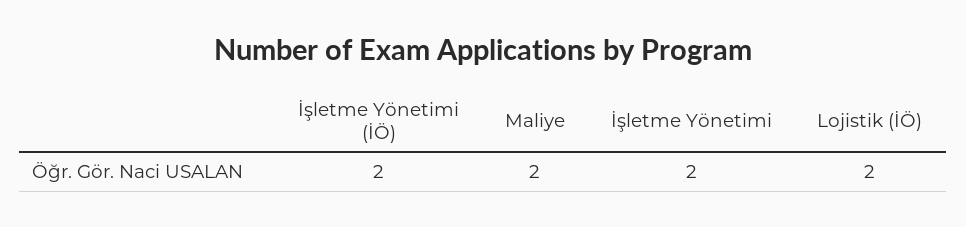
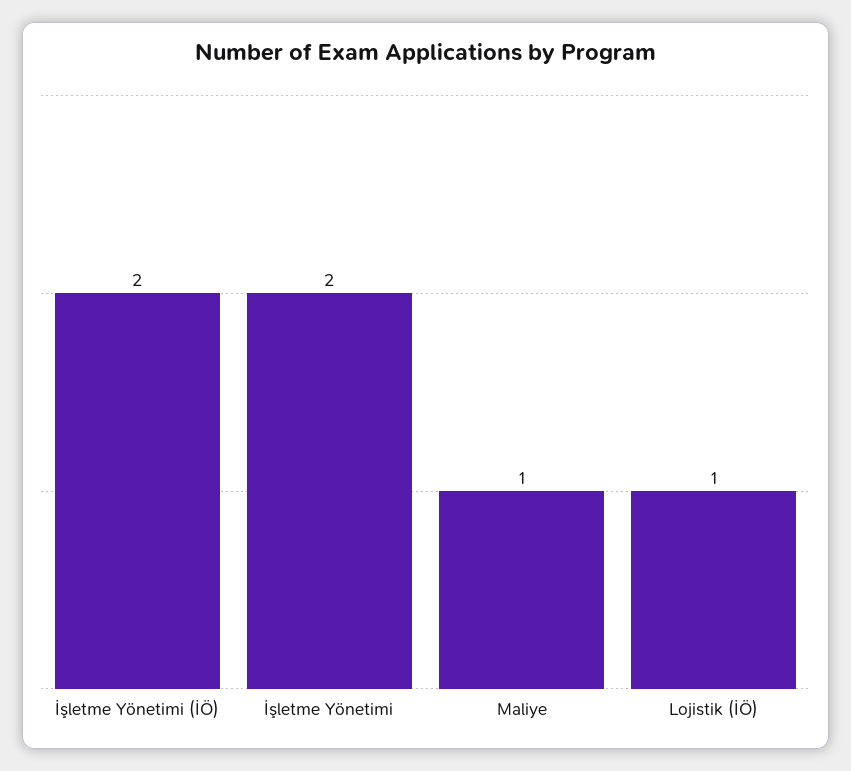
Maliye: 2 -> 1
Lojistik (İÖ): 2 -> 1

